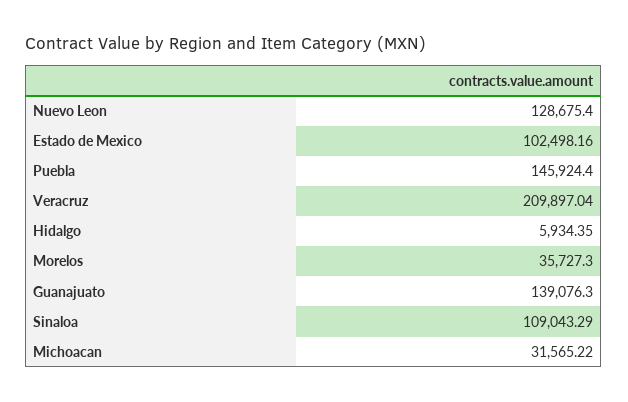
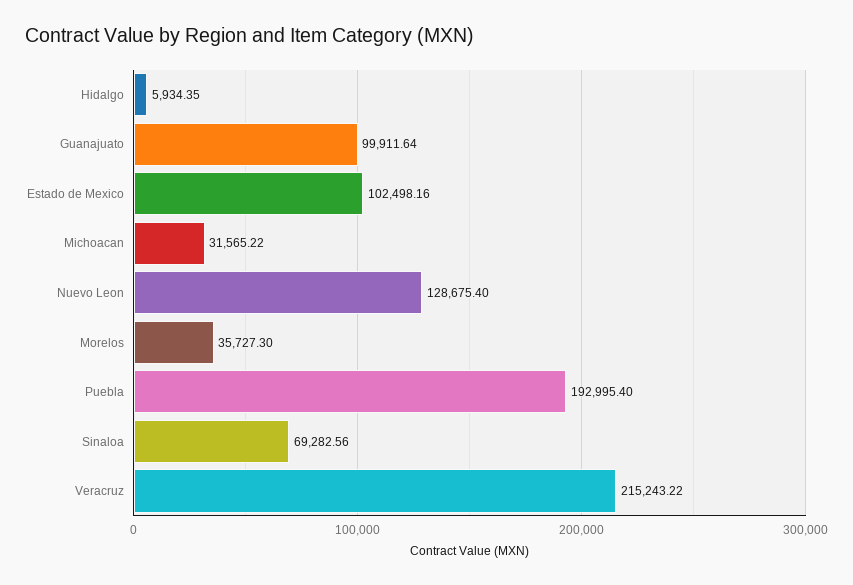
Puebla: 145924.4 -> 192995.4
Veracruz: 209897.04 -> 215243.22
Guanajuato: 139076.3 -> 99911.64
Sinaloa: 109043.29 -> 69282.56

